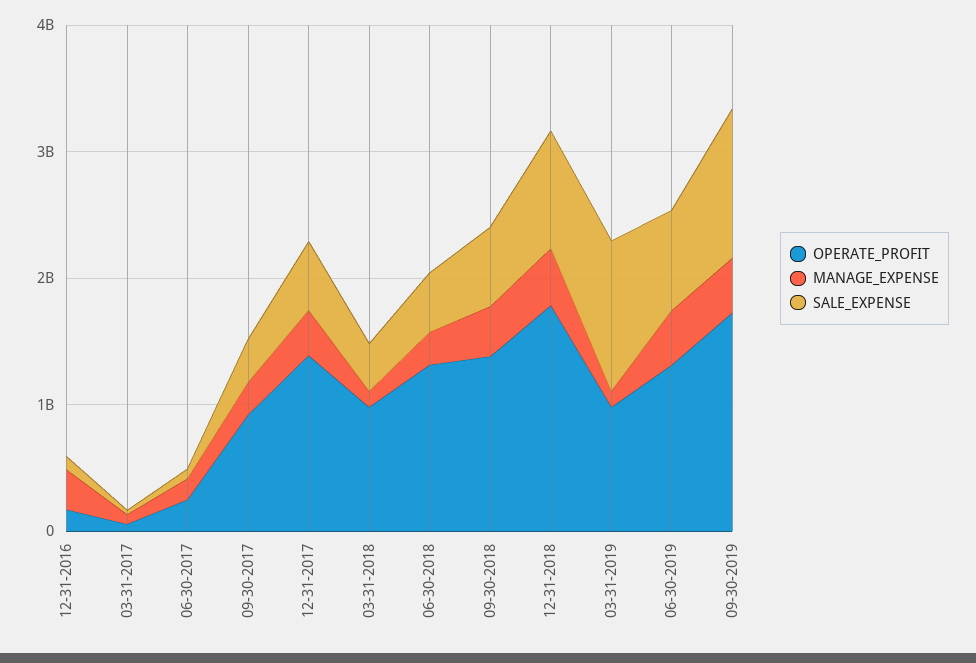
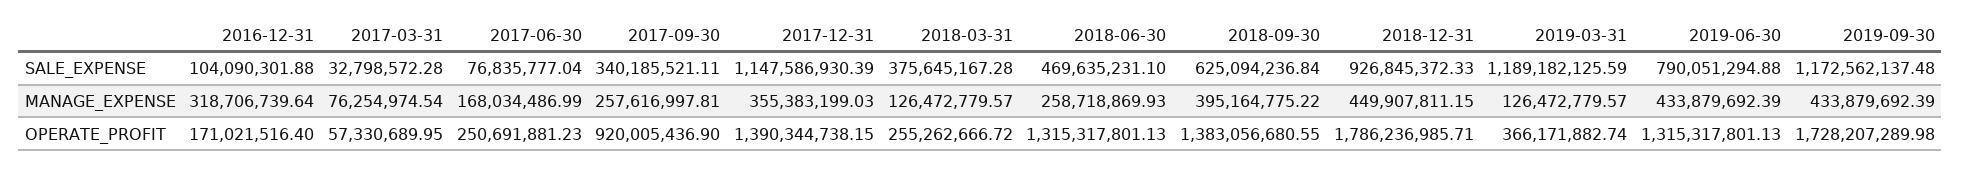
SALE_EXPENSE, 12-31-2017: 600000000 -> 1147586930.39
OPERATE_PROFIT, 03-31-2018: 1000000000 -> 255262666.72
OPERATE_PROFIT, 03-31-2019: 1000000000 -> 366171882.74

